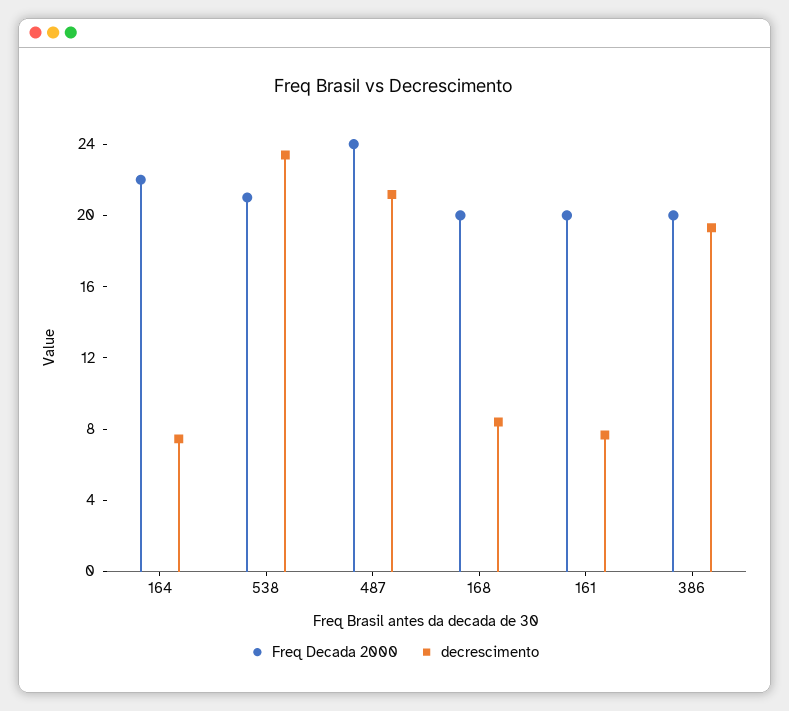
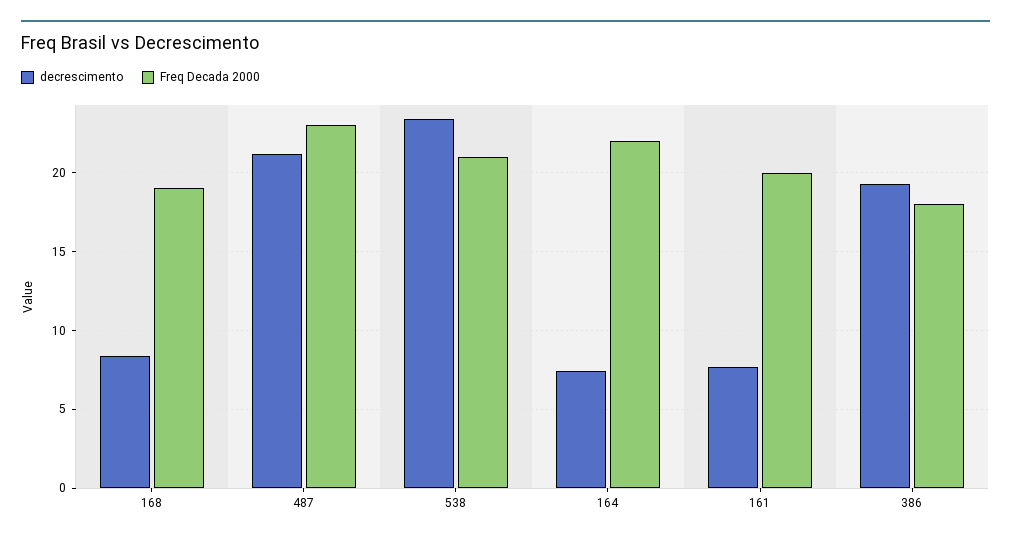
Freq Decada 2000, 487: 24 -> 23
Freq Decada 2000, 168: 20 -> 19
Freq Decada 2000, 386: 20 -> 18

